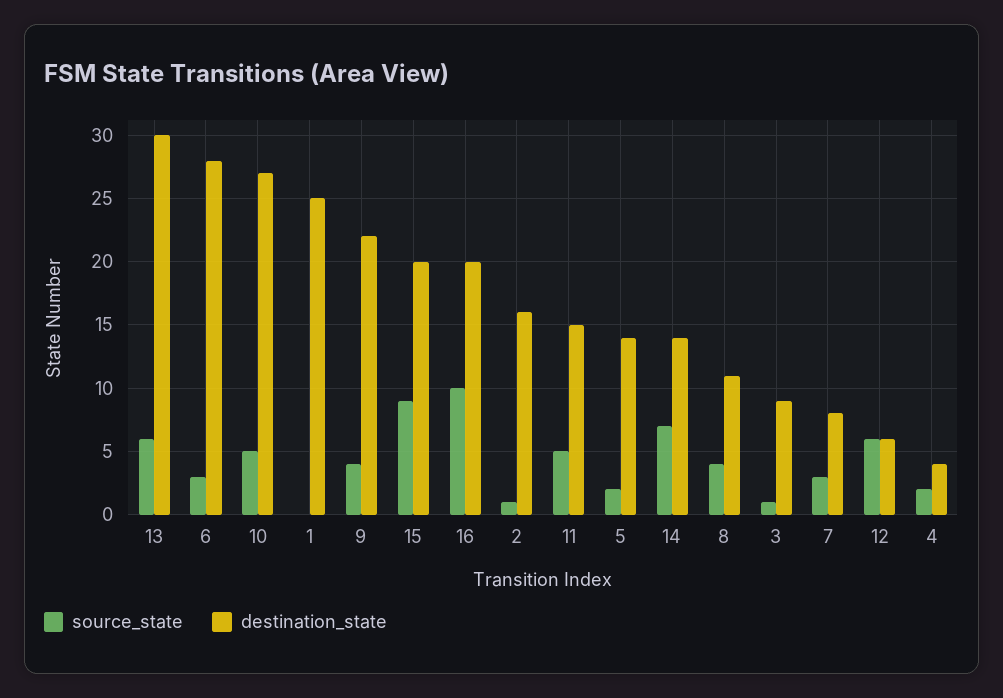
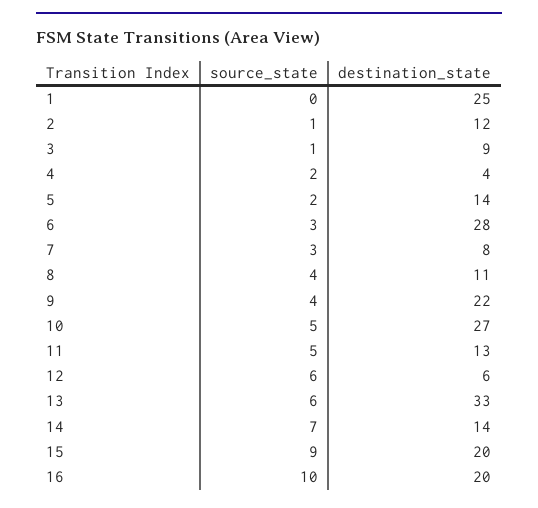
destination_state, 13: 30 -> 33
destination_state, 2: 16 -> 12
destination_state, 11: 15 -> 13

